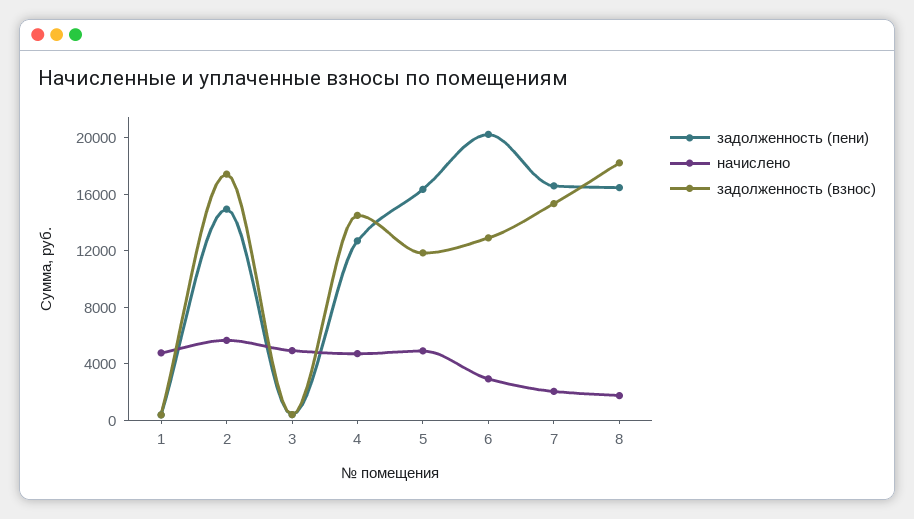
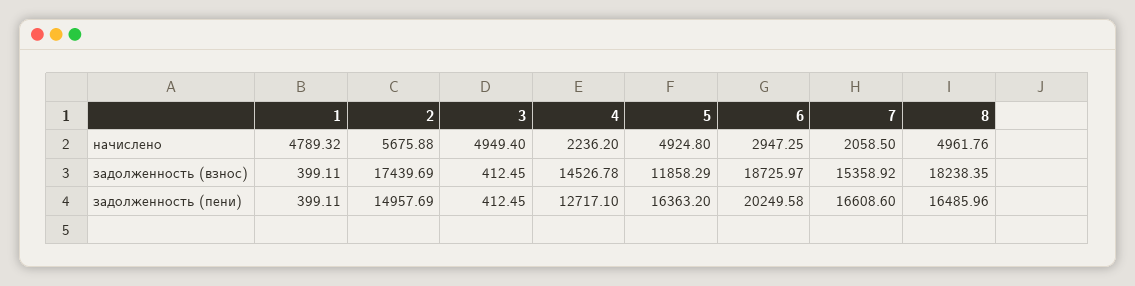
начислено, 4: 5000 -> 2236.2
задолженность (взнос), 6: 13000 -> 18725.97
начислено, 8: 2000 -> 4961.76

